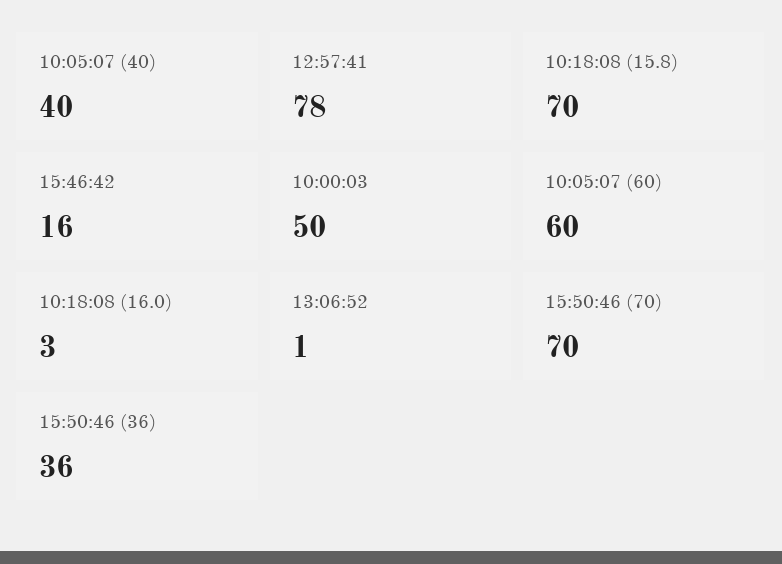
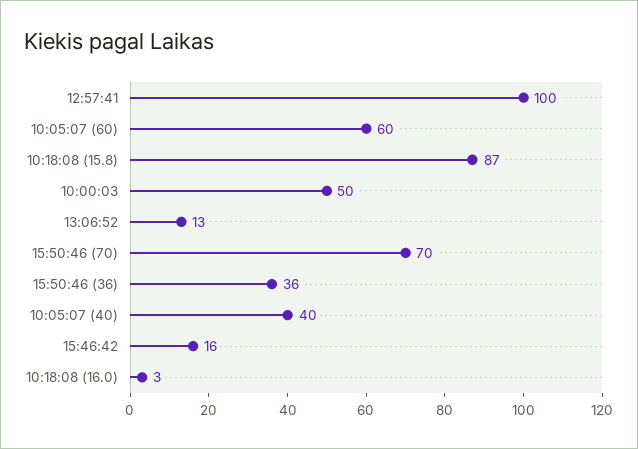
12:57:41: 78 -> 100
10:18:08 (15.8): 70 -> 87
13:06:52: 1 -> 13

